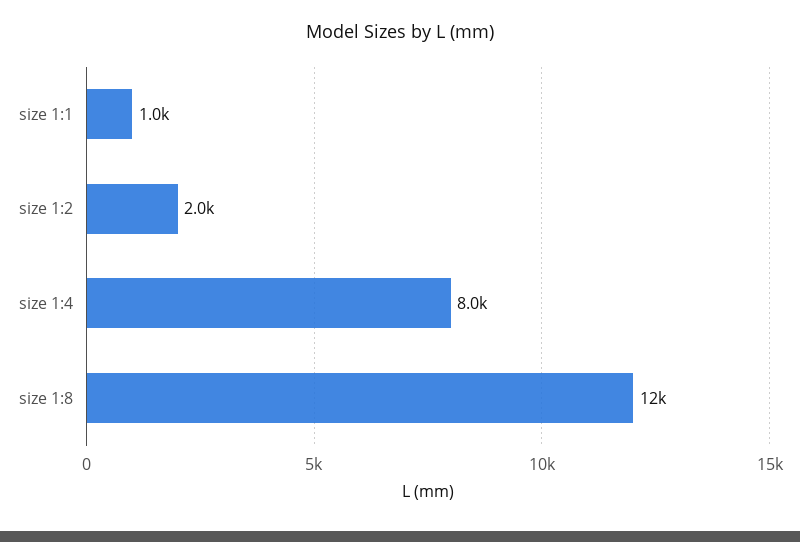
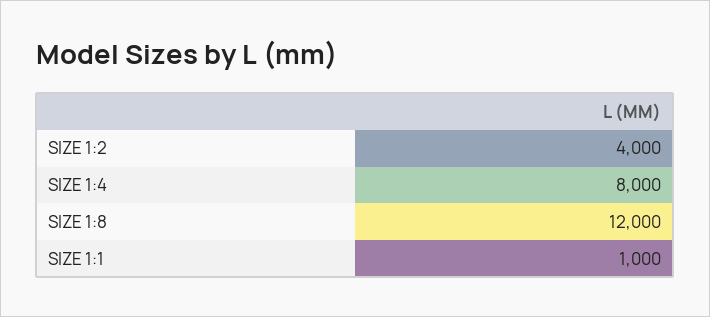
size 1:2: 2000 -> 4000

